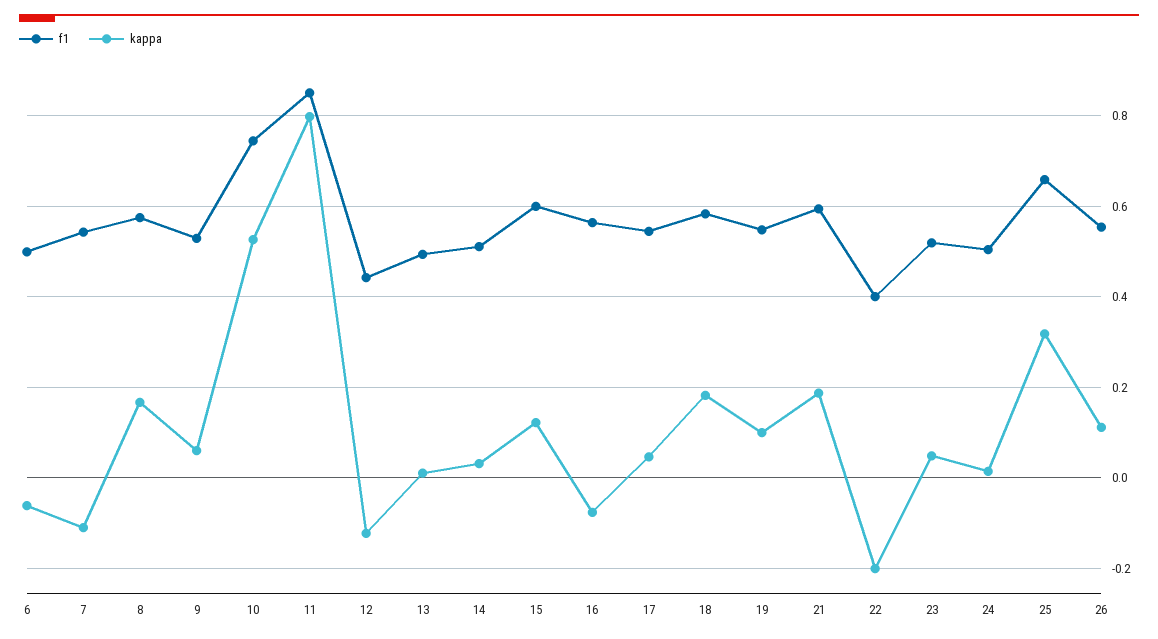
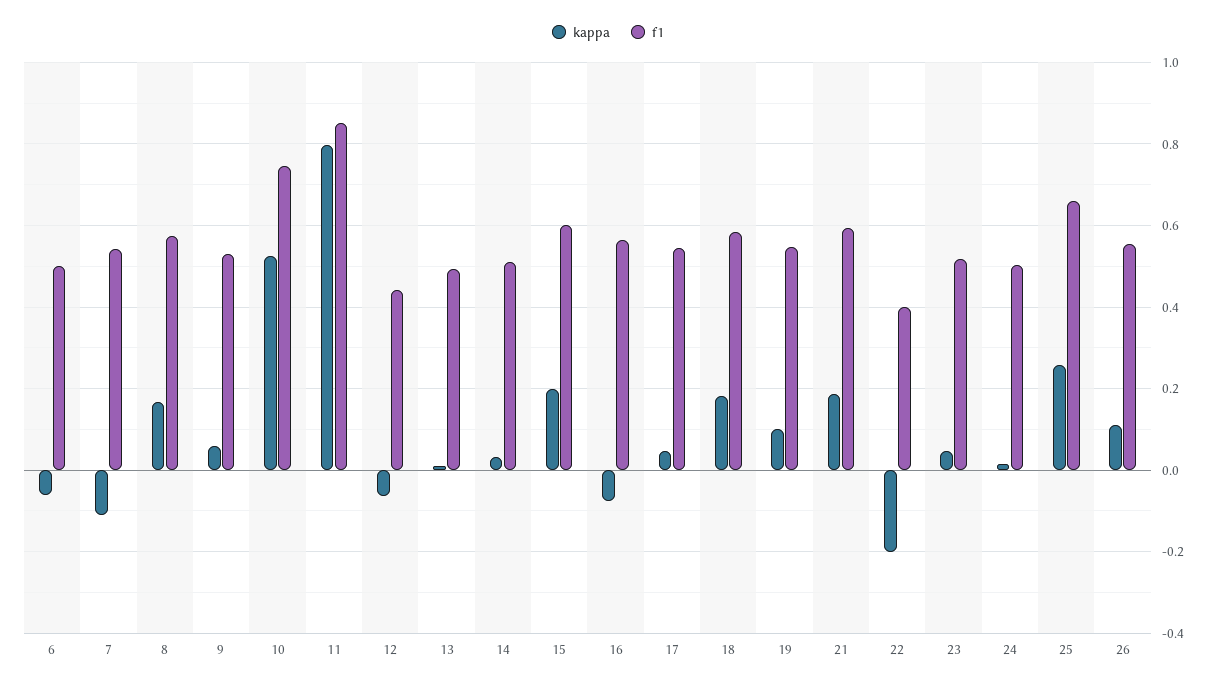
kappa, 12: -0.12 -> -0.06
kappa, 15: 0.12 -> 0.2
kappa, 25: 0.32 -> 0.26

